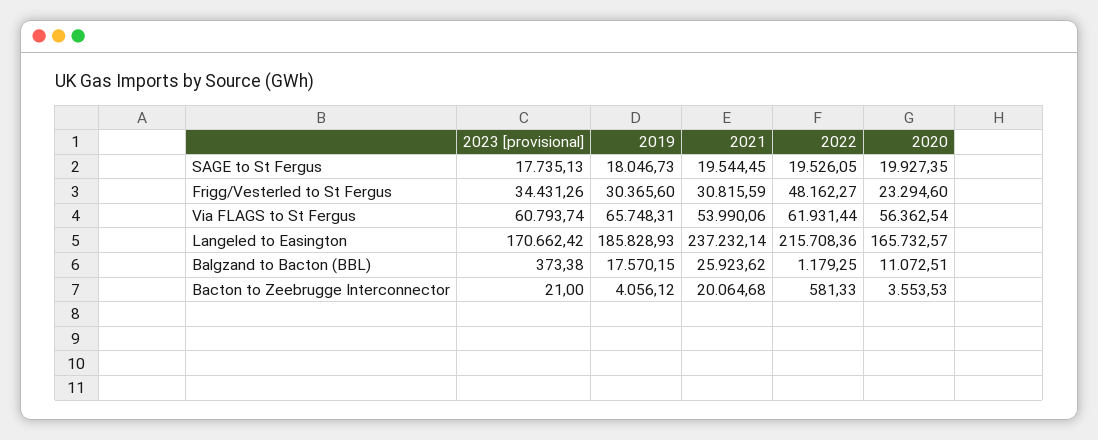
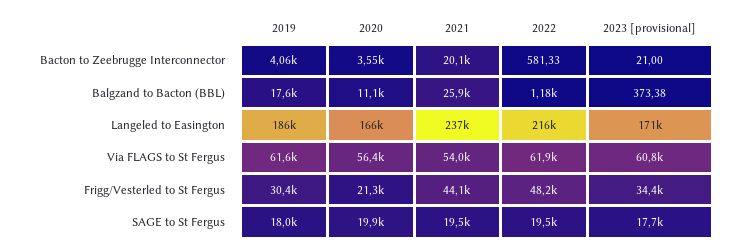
2021, Frigg/Vesterled to St Fergus: 30815.59 -> 44100
2020, Frigg/Vesterled to St Fergus: 23294.6 -> 21300
2019, Via FLAGS to St Fergus: 65748.31 -> 61600

